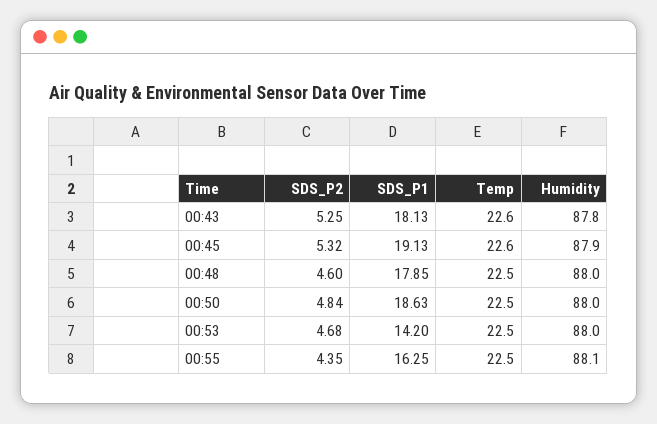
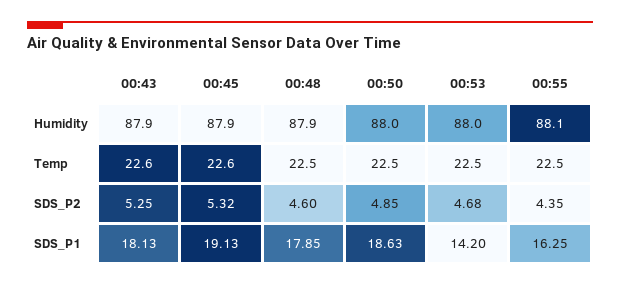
Humidity, 00:43: 87.8 -> 87.9
Humidity, 00:48: 88 -> 87.9
SDS_P2, 00:50: 4.84 -> 4.85

